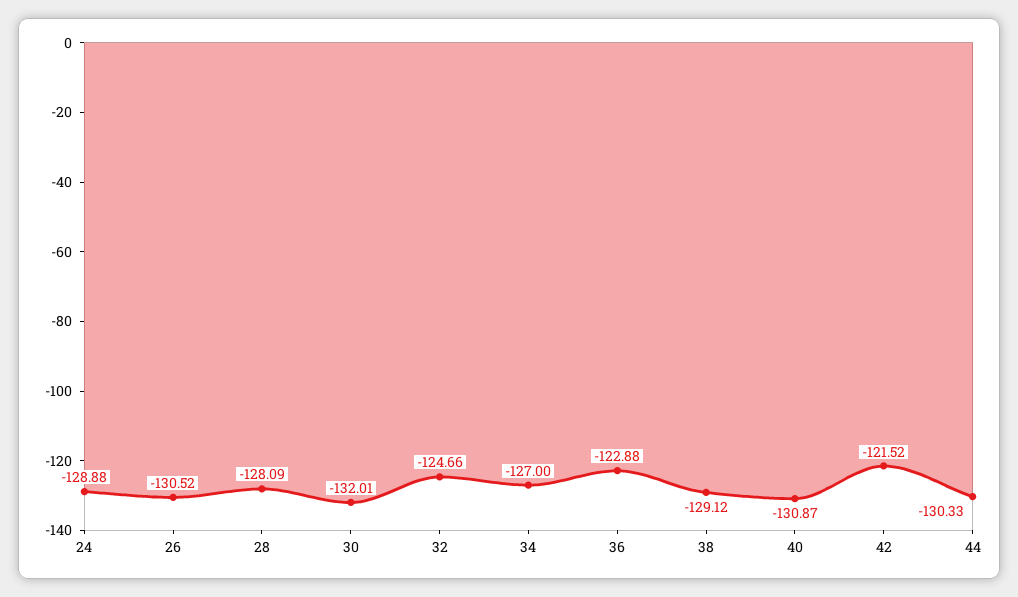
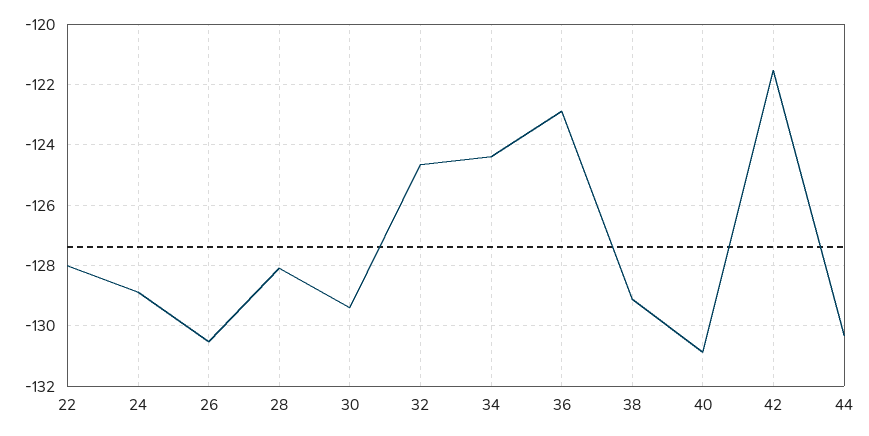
30: -132.01 -> -129.4
34: -127 -> -124.4
22: none -> -128

